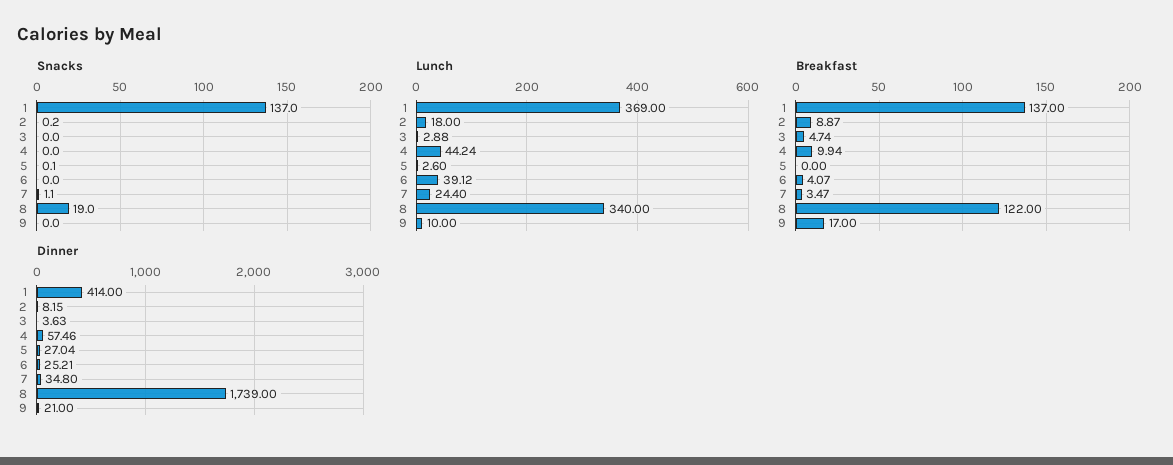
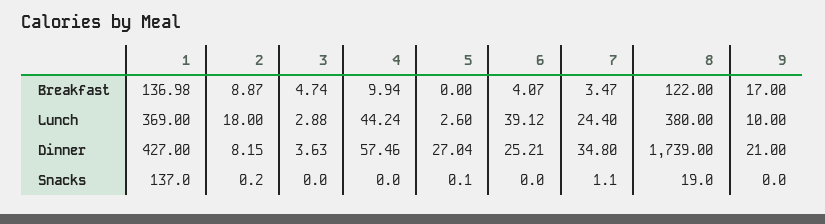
Lunch, 8: 340 -> 380
Breakfast, 1: 137 -> 136.98
Dinner, 1: 414 -> 427

